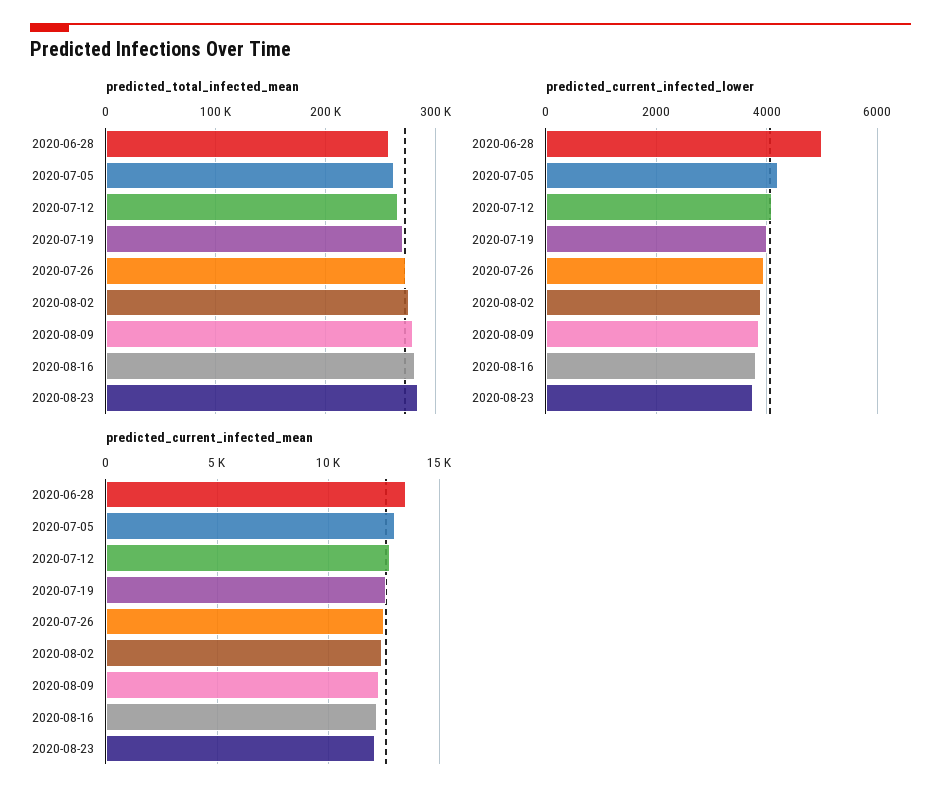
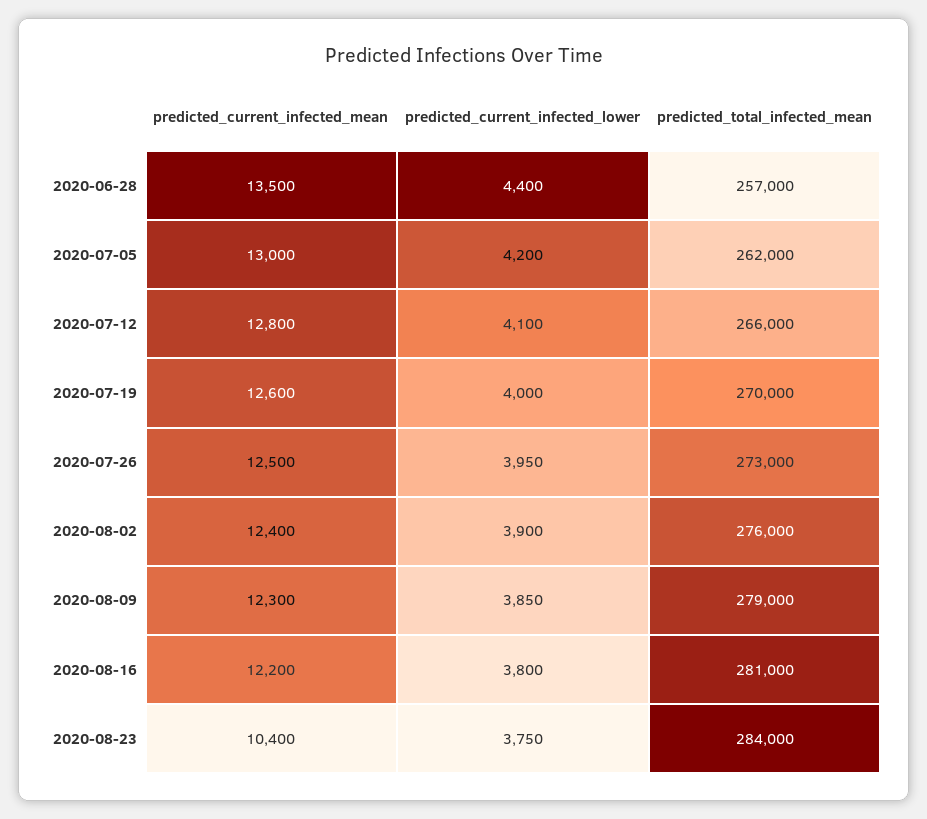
predicted_current_infected_lower, 2020-06-28: 5000 -> 4400
predicted_current_infected_mean, 2020-08-23: 12000 -> 10400

